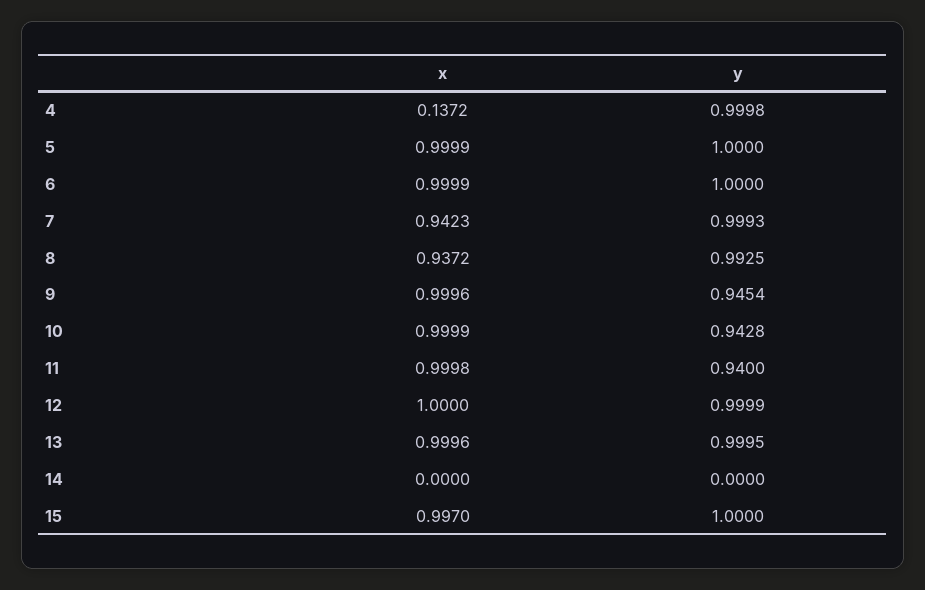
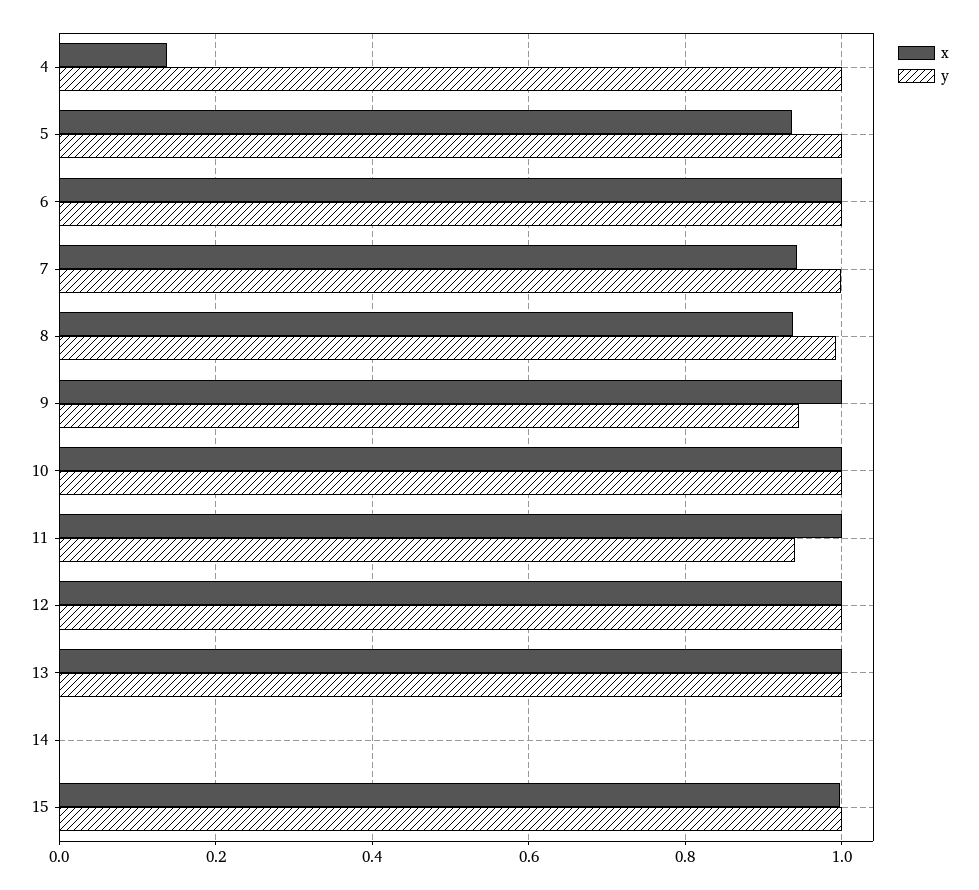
x, 5: 0.9999 -> 0.94
y, 10: 0.9428 -> 1

